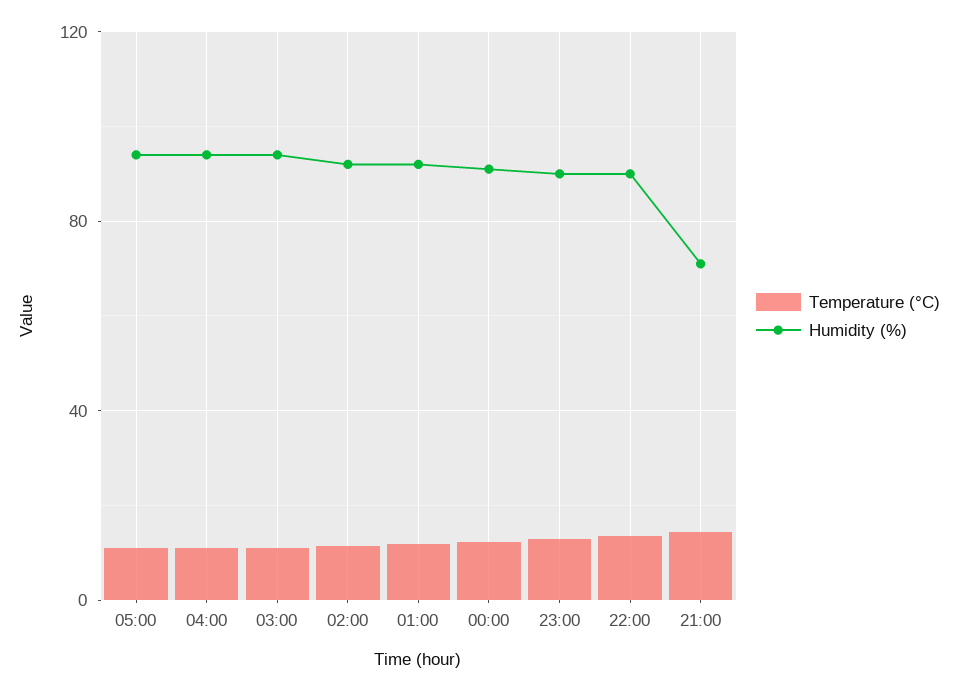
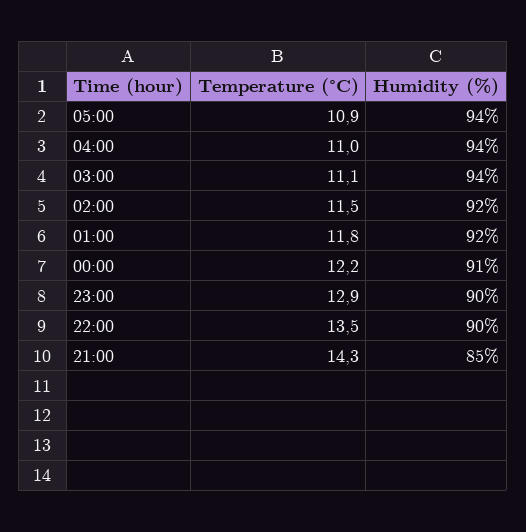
Humidity (%), 21:00: 70 -> 85

